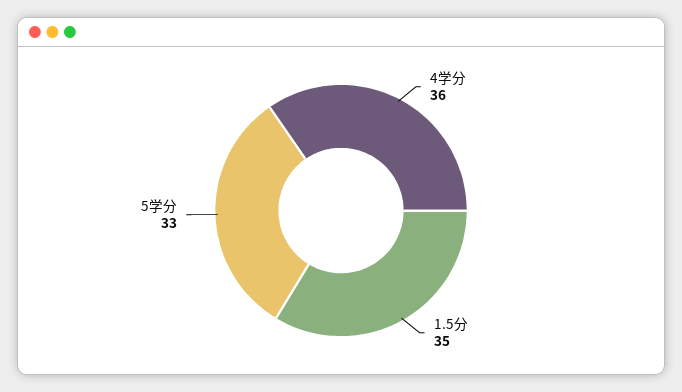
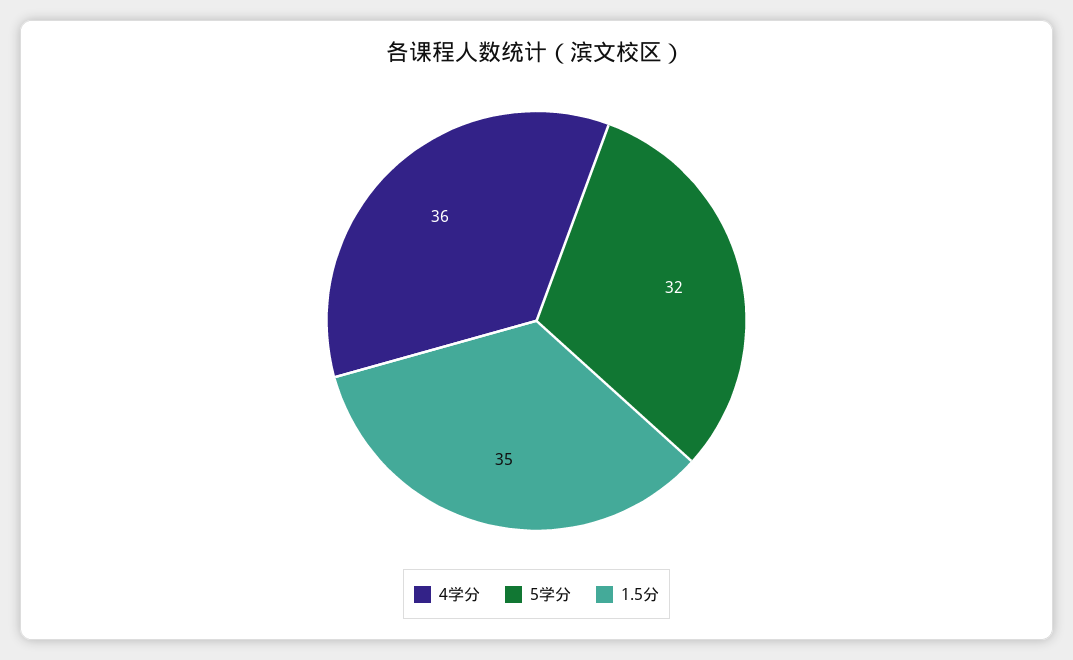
5学分: 33 -> 32

